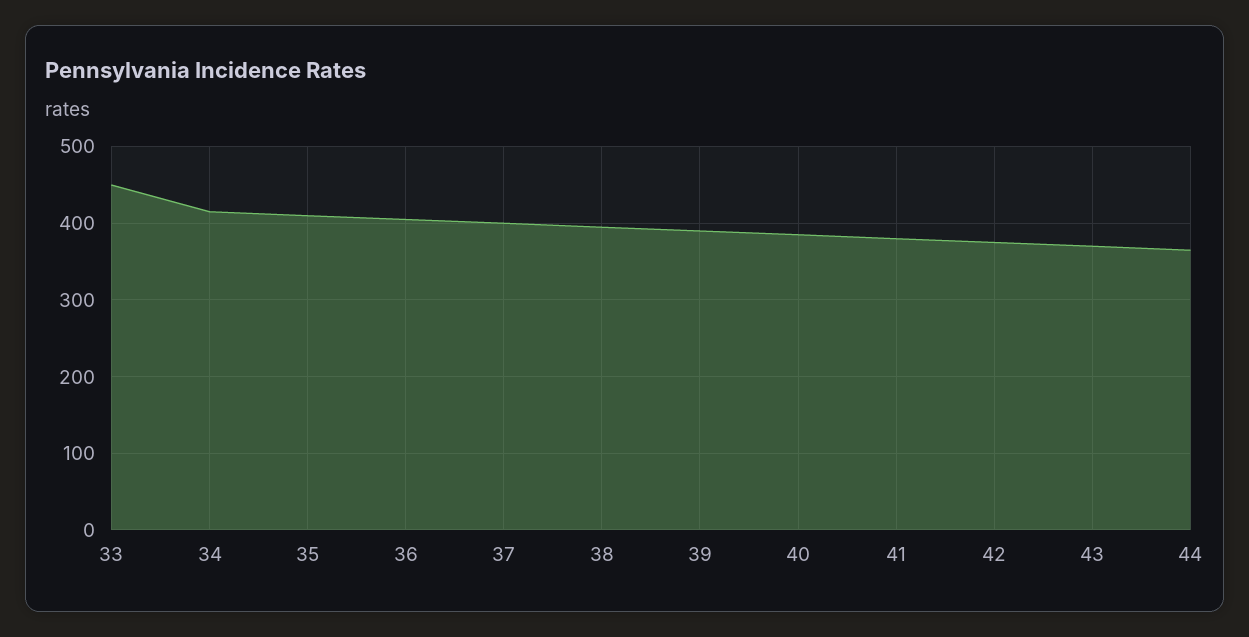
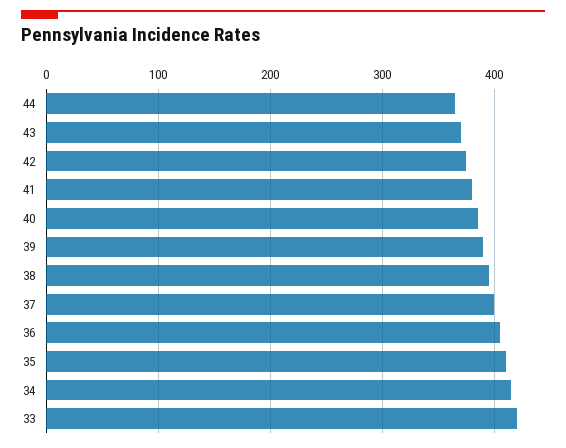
33: 450 -> 420

